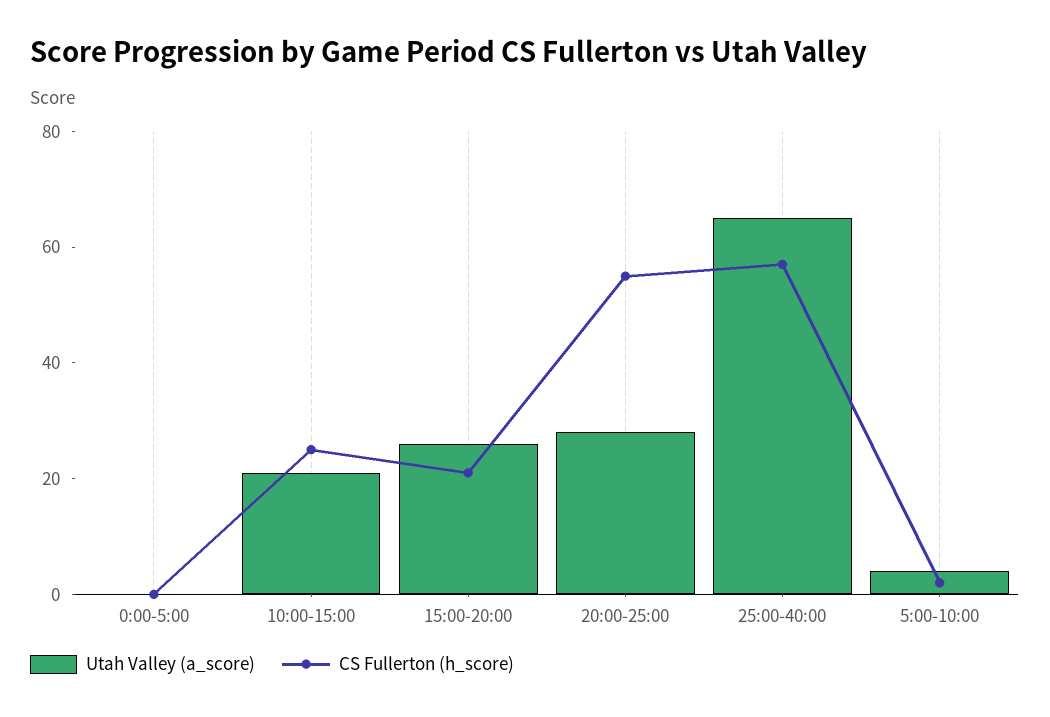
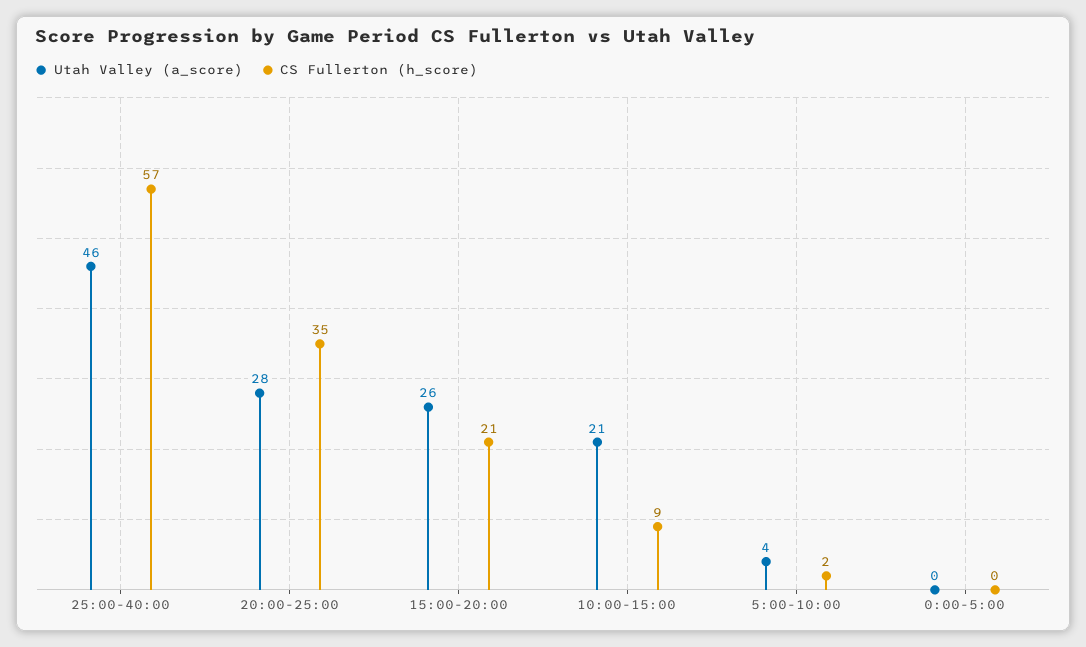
CS Fullerton (h_score), 10:00-15:00: 25 -> 9
CS Fullerton (h_score), 20:00-25:00: 55 -> 35
Utah Valley (a_score), 25:00-40:00: 65 -> 46

